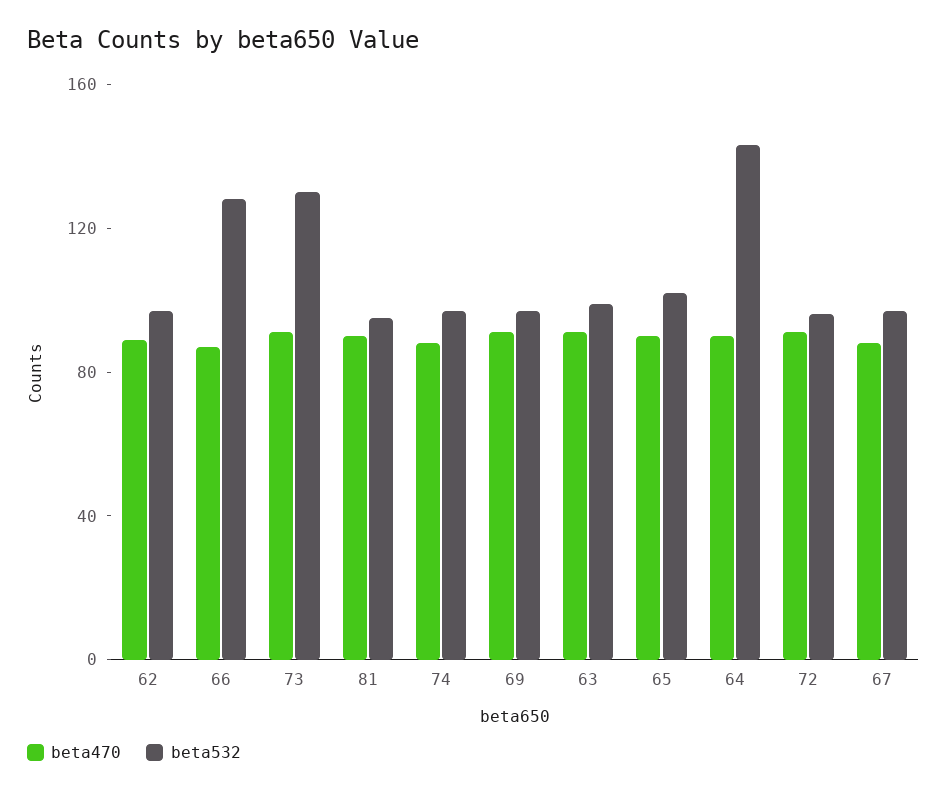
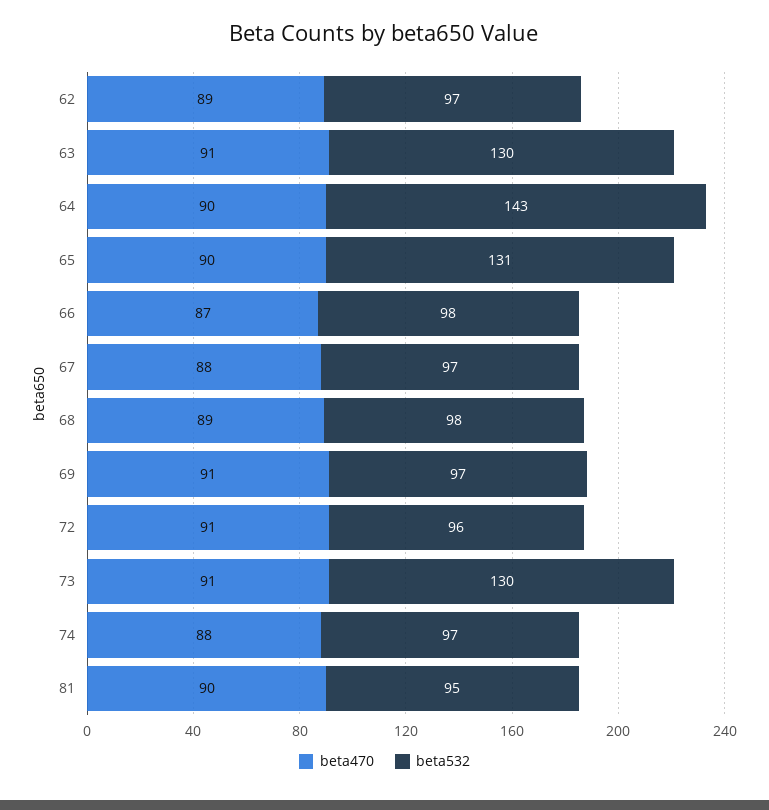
beta532, 66: 130 -> 98
beta532, 63: 100 -> 130
beta532, 65: 100 -> 131
beta470, 68: none -> 89
beta532, 68: none -> 98

